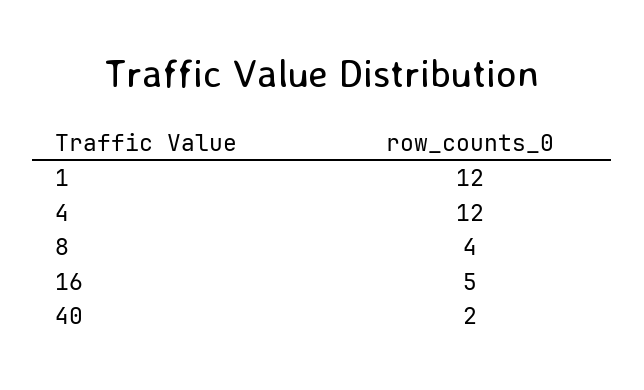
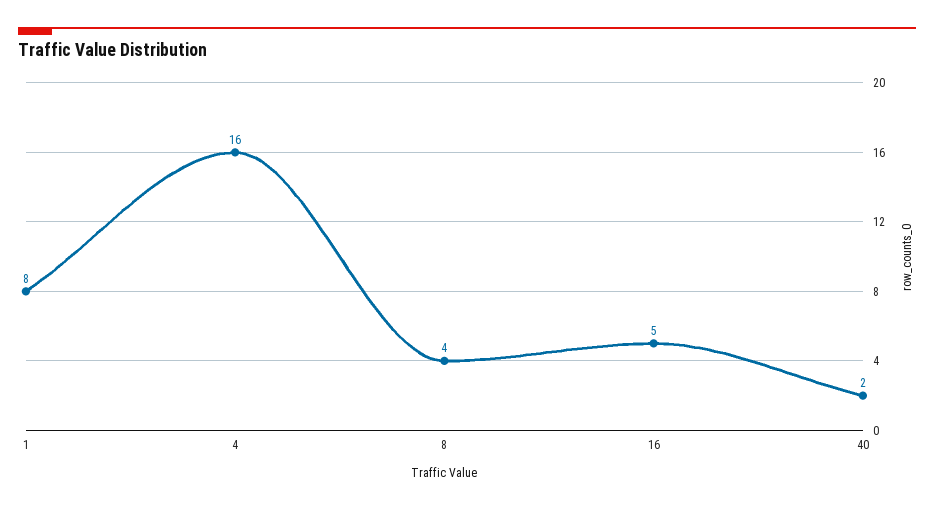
1: 12 -> 8
4: 12 -> 16

